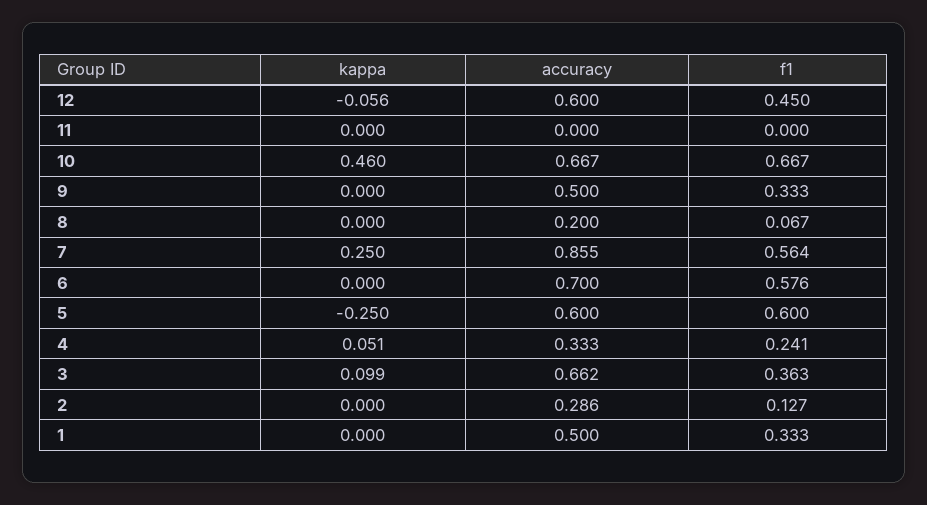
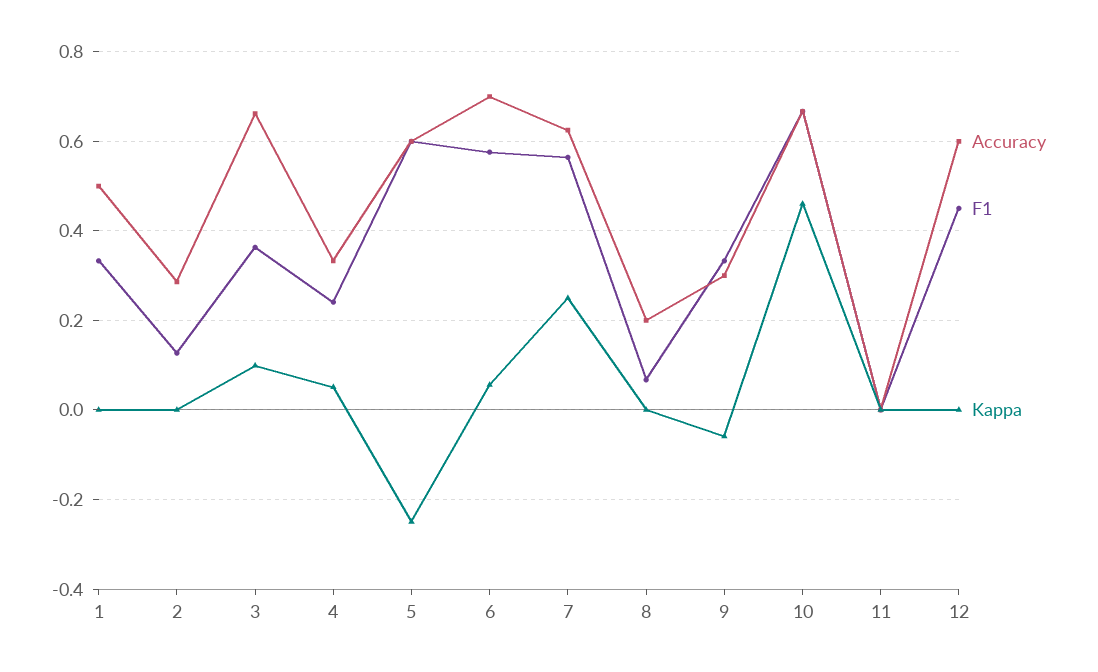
kappa, 12: -0.056 -> 0
kappa, 9: 0 -> -0.06
accuracy, 9: 0.5 -> 0.3
accuracy, 7: 0.855 -> 0.62
kappa, 6: 0 -> 0.06

